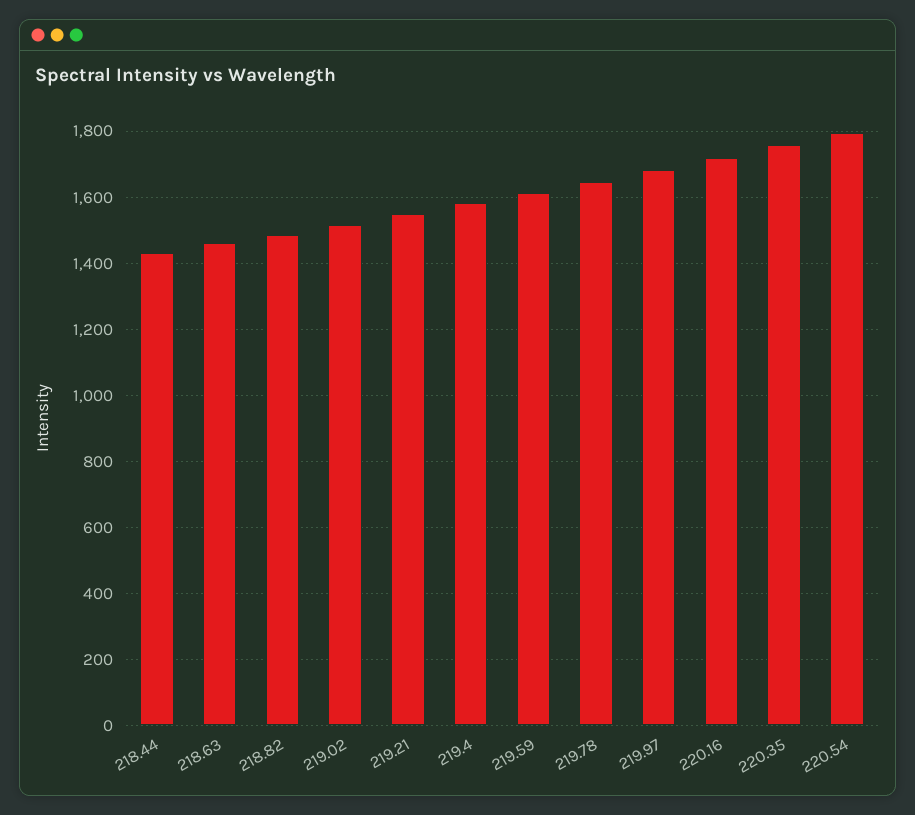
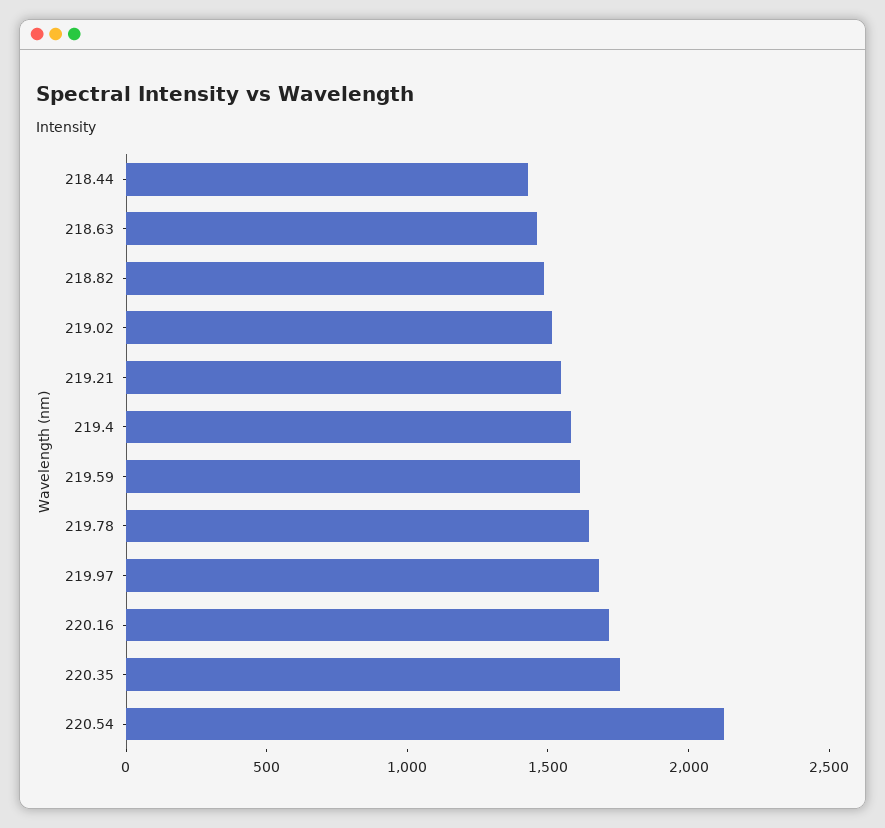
220.54: 1800 -> 2100

